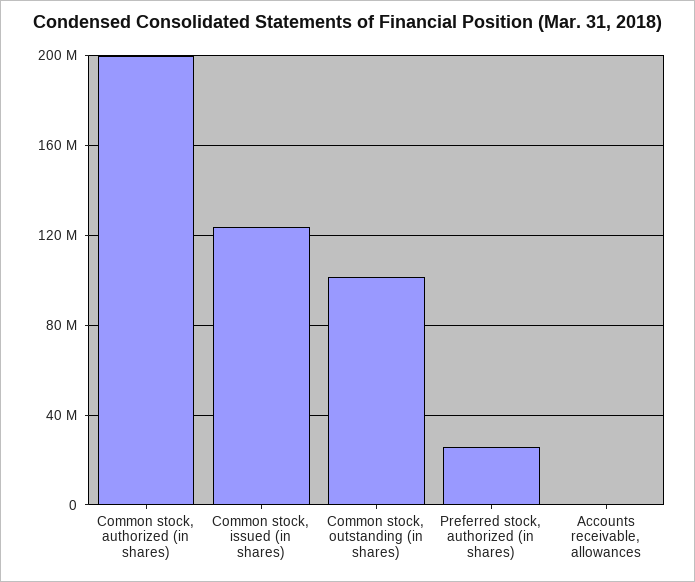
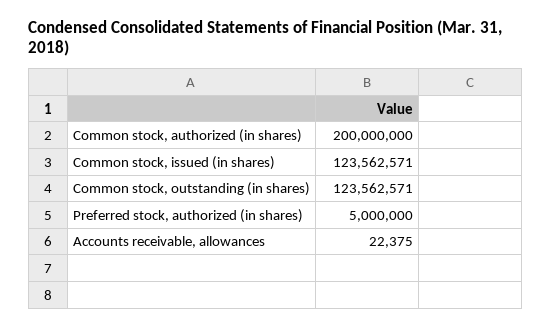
Common stock, outstanding (in shares): 100000000 -> 123562571
Preferred stock, authorized (in shares): 25000000 -> 5000000

